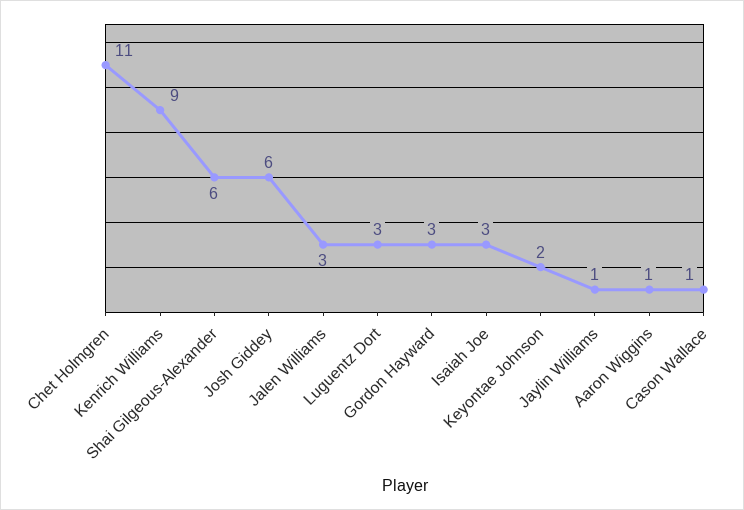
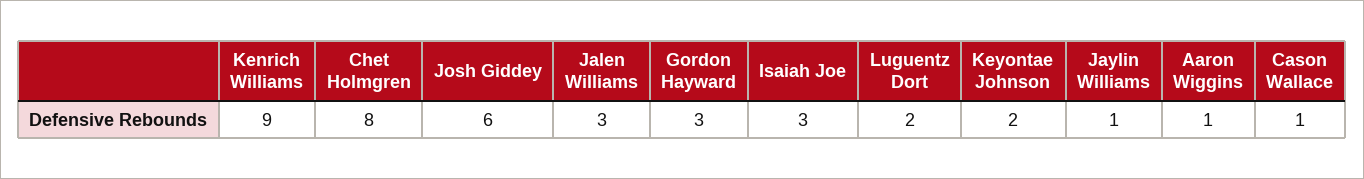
Chet Holmgren: 11 -> 8
Shai Gilgeous-Alexander: 6 -> none
Luguentz Dort: 3 -> 2

